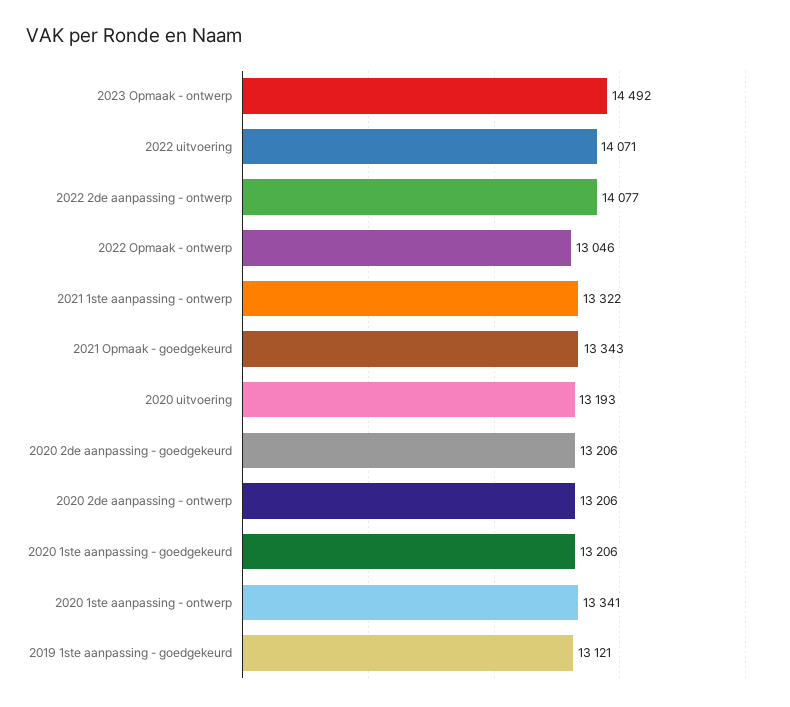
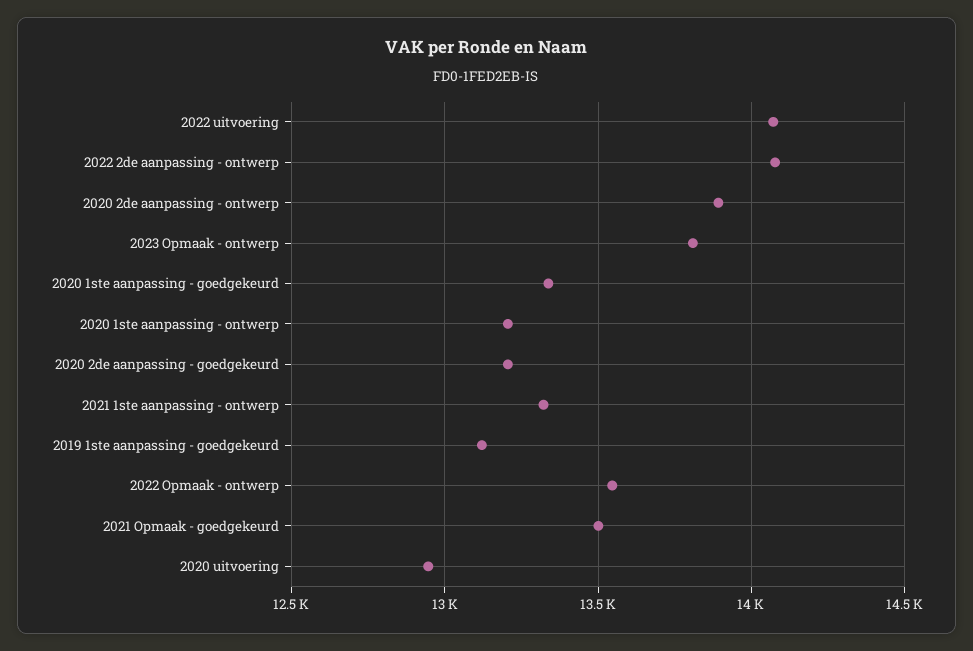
2023 Opmaak - ontwerp: 14492 -> 13800
2022 Opmaak - ontwerp: 13046 -> 13550
2021 Opmaak - goedgekeurd: 13343 -> 13500
2020 uitvoering: 13193 -> 12950
2020 2de aanpassing - ontwerp: 13206 -> 13900
2020 1ste aanpassing - goedgekeurd: 13206 -> 13350
2020 1ste aanpassing - ontwerp: 13341 -> 13200

